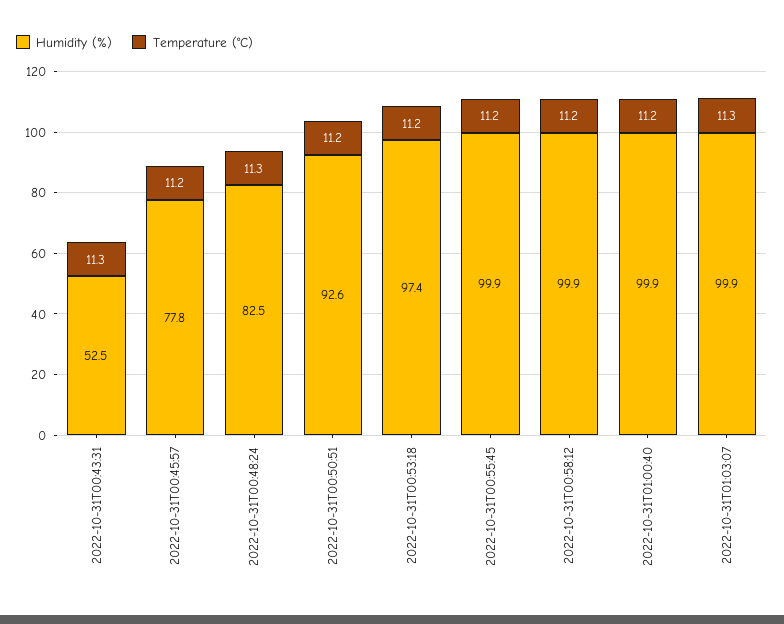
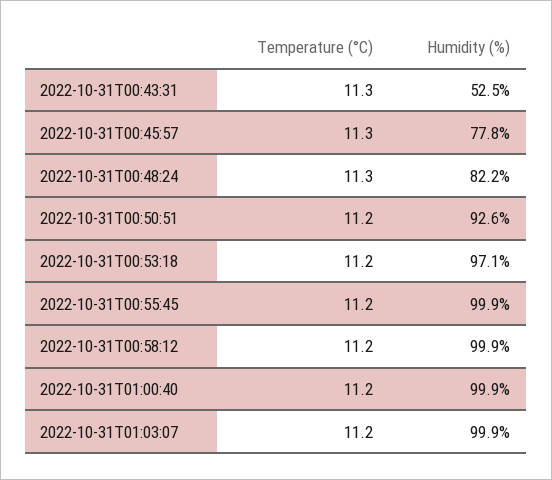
Temperature (°C), 2022-10-31T00:45:57: 11.2 -> 11.3
Humidity (%), 2022-10-31T00:48:24: 82.5 -> 82.2
Humidity (%), 2022-10-31T00:53:18: 97.4 -> 97.1
Temperature (°C), 2022-10-31T01:03:07: 11.3 -> 11.2

